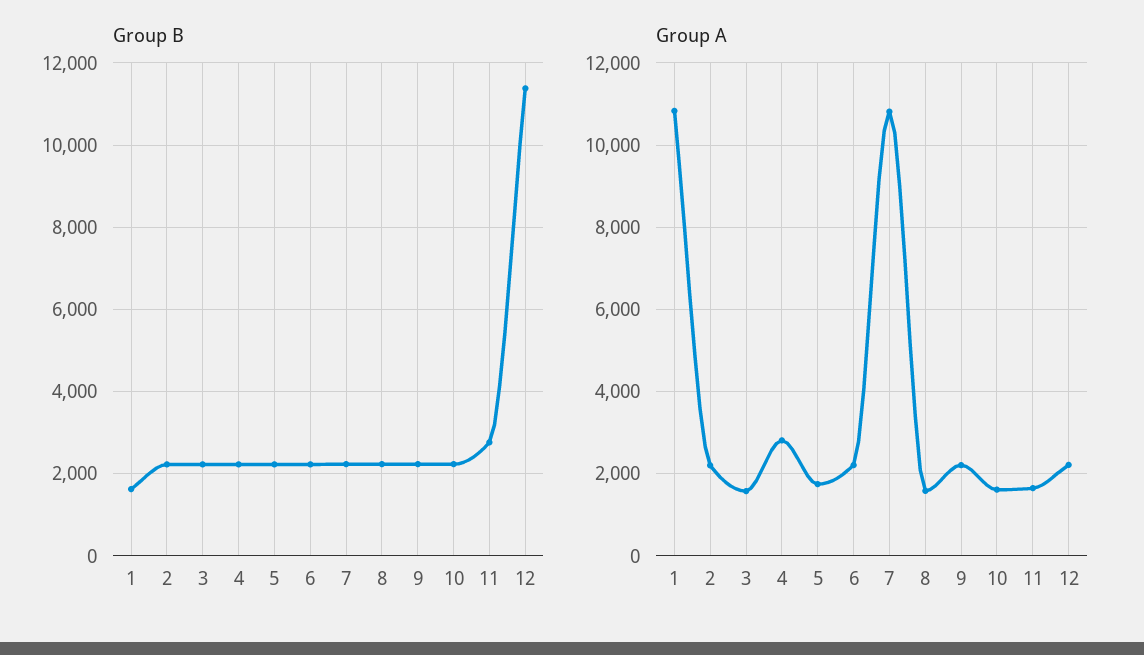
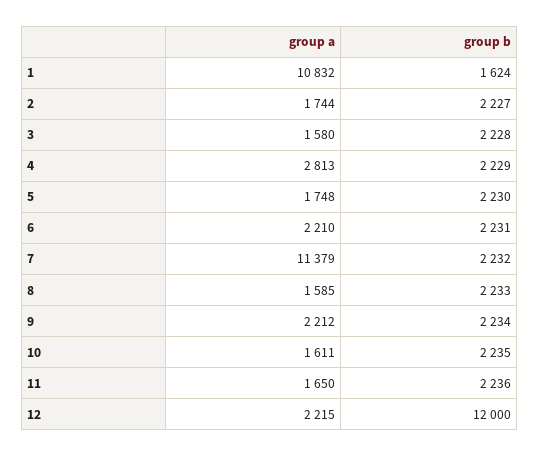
Group B, 11: 2800 -> 2236
Group B, 12: 11400 -> 12000
Group A, 2: 2200 -> 1744
Group A, 7: 10800 -> 11379

